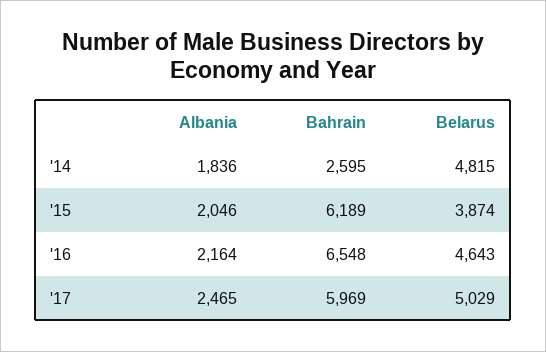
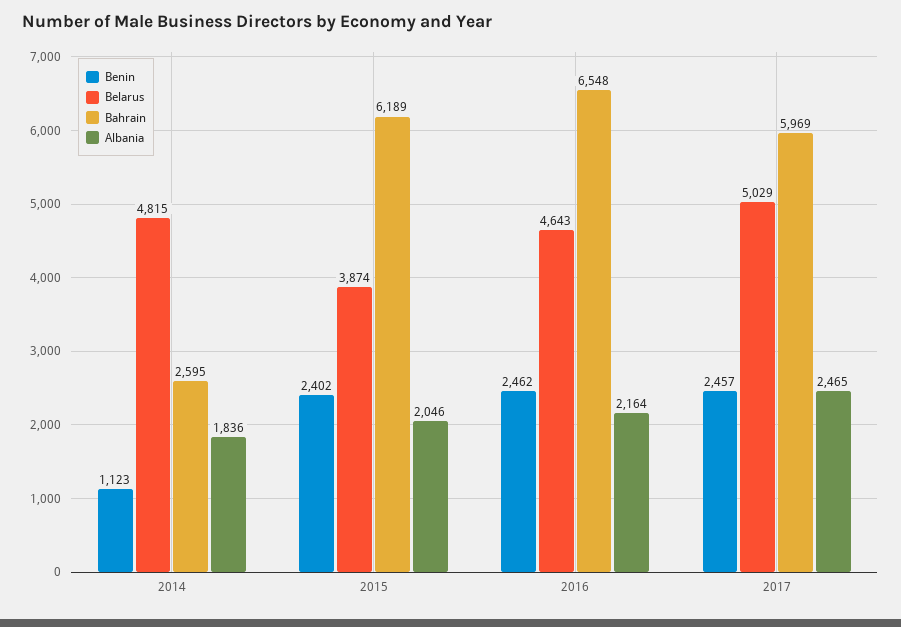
Benin, '14: none -> 1123
Benin, '15: none -> 2402
Benin, '16: none -> 2462
Benin, '17: none -> 2457

